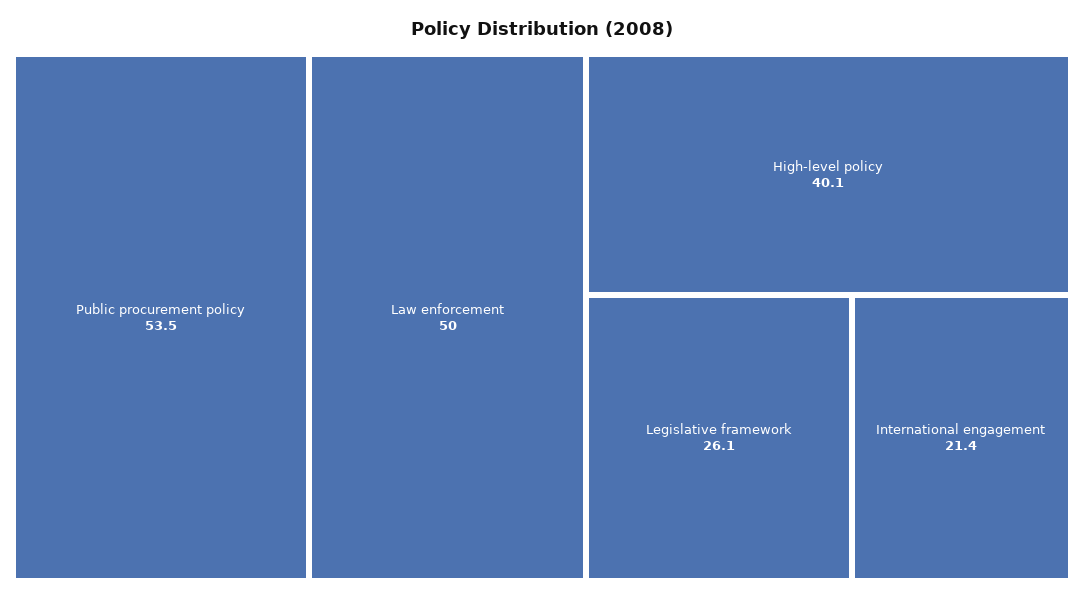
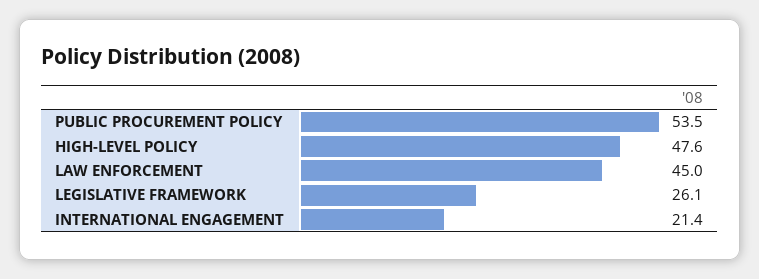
Law enforcement: 50 -> 45
High-level policy: 40.1 -> 47.6

